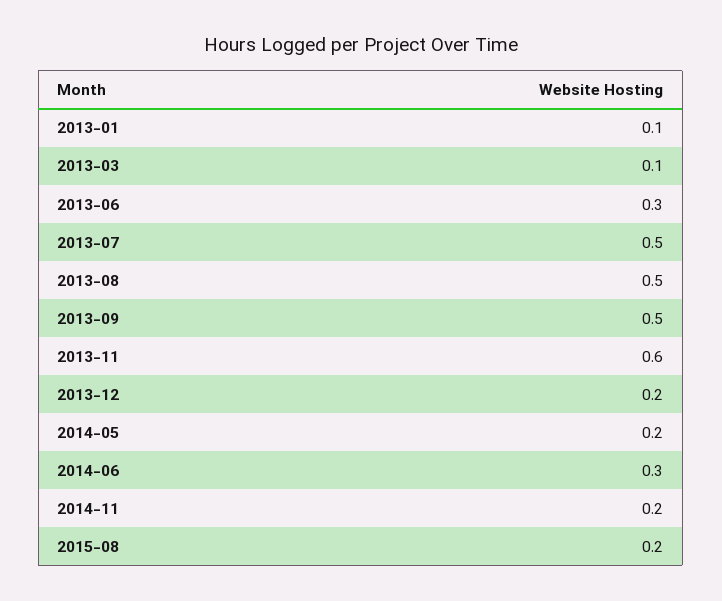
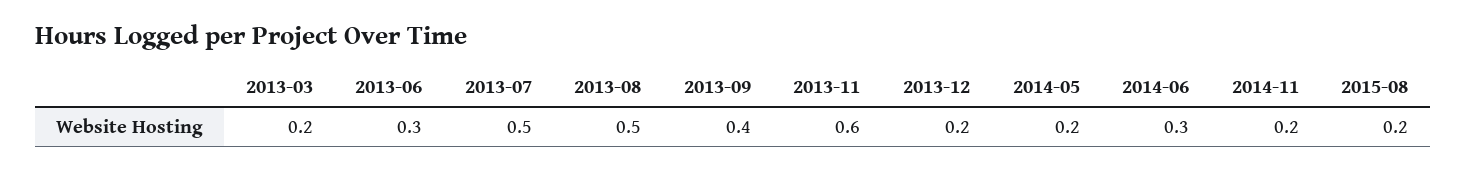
2013-01: 0.1 -> none
2013-03: 0.1 -> 0.2
2013-09: 0.5 -> 0.4

